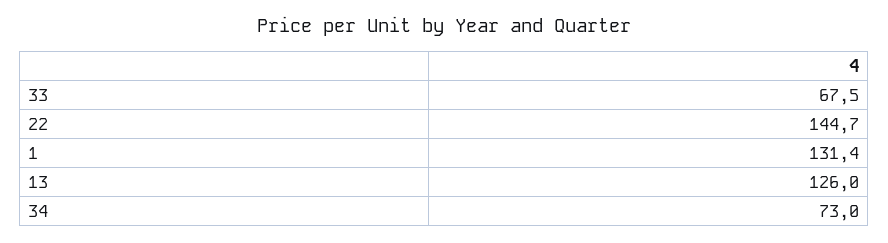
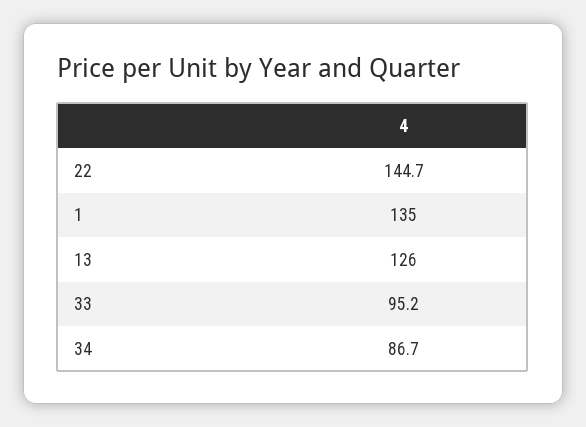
33: 67.5 -> 95.2
1: 131.4 -> 135
34: 73 -> 86.7

